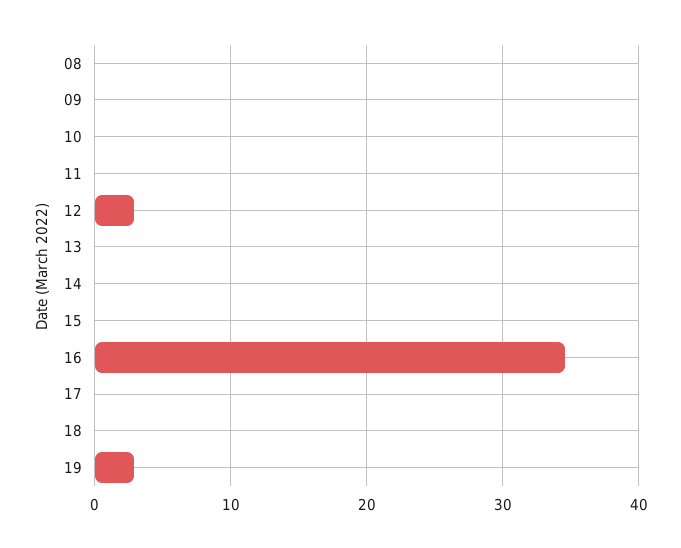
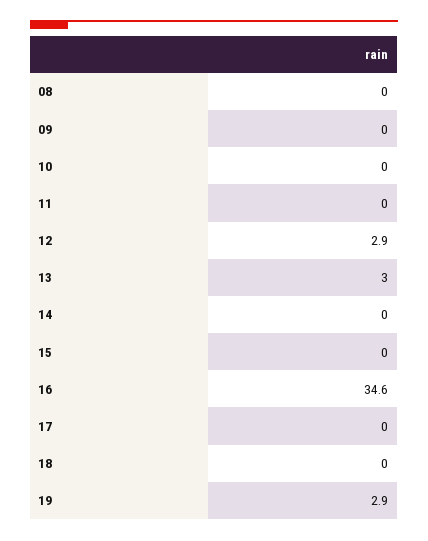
13: 0 -> 3

